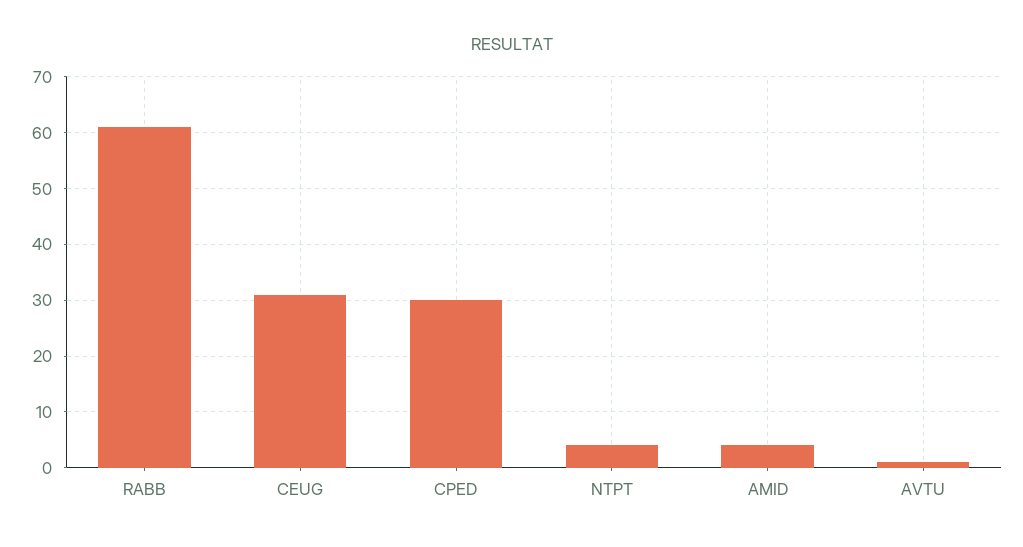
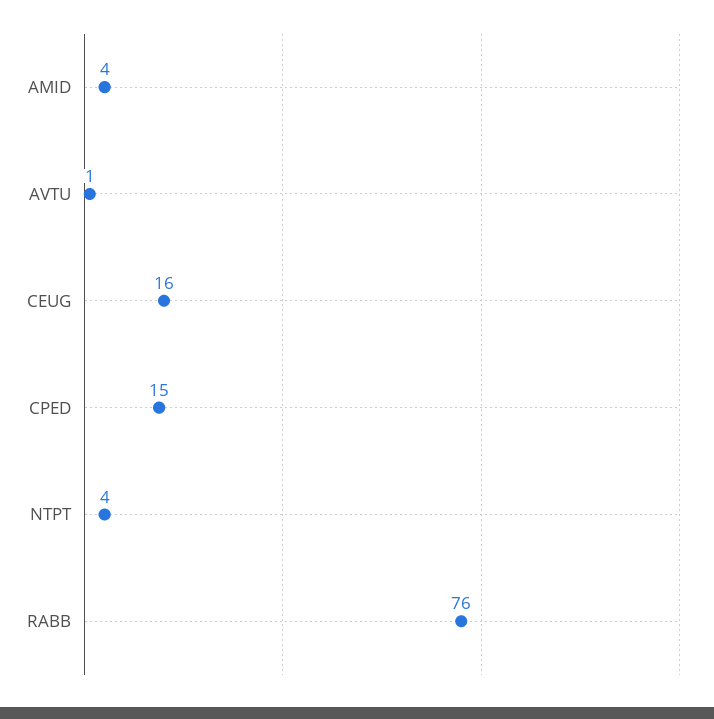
RABB: 60 -> 76
CEUG: 30 -> 16
CPED: 30 -> 15

